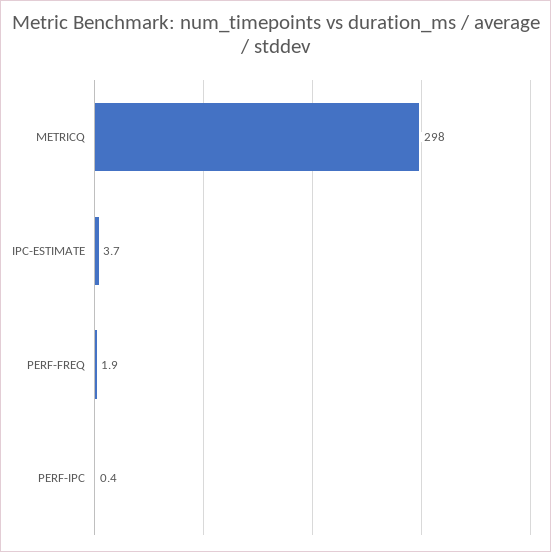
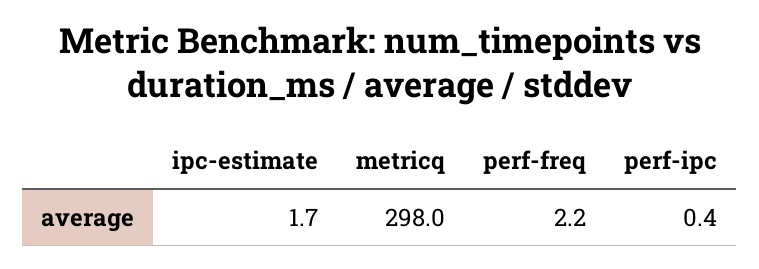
IPC-ESTIMATE: 3.7 -> 1.7
PERF-FREQ: 1.9 -> 2.2

